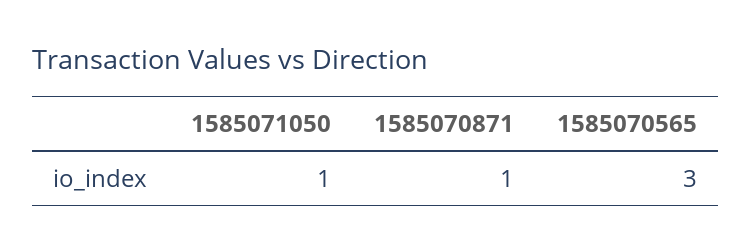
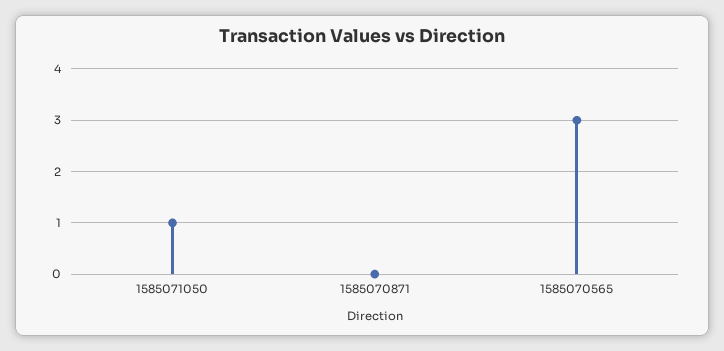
1585070871: 1 -> 0

